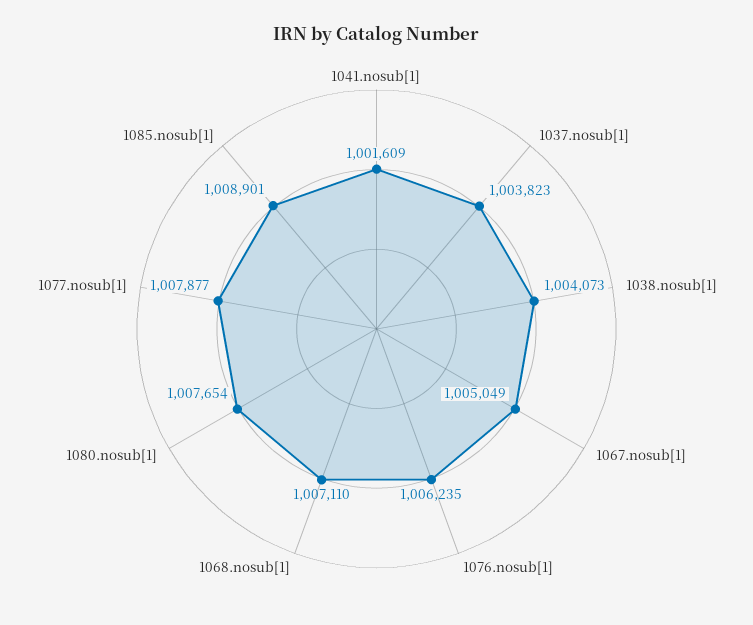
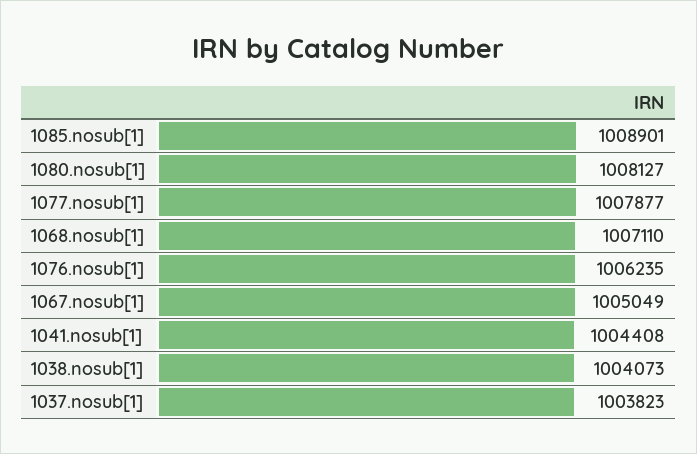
1041.nosub[1]: 1001609 -> 1004408
1080.nosub[1]: 1007654 -> 1008127

